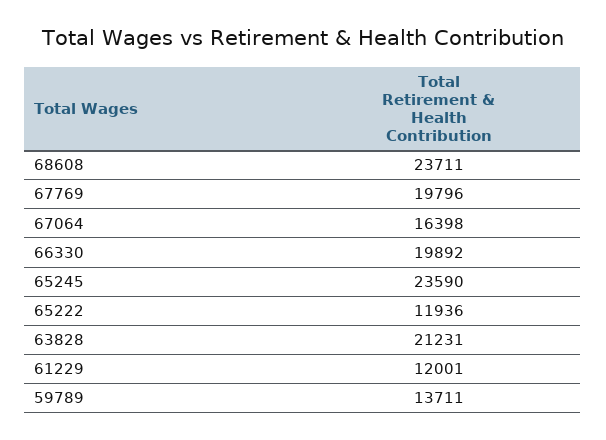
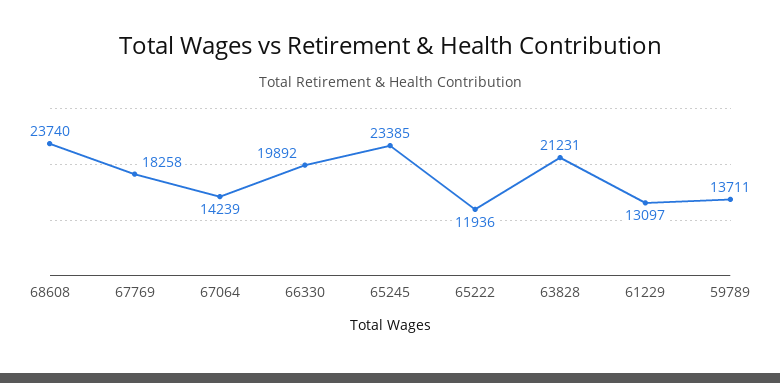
68608: 23711 -> 23740
67769: 19796 -> 18258
67064: 16398 -> 14239
65245: 23590 -> 23385
61229: 12001 -> 13097

